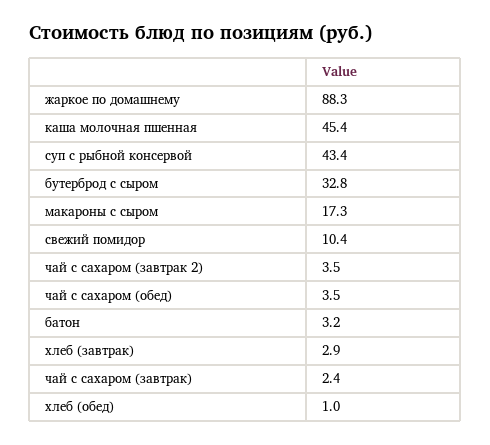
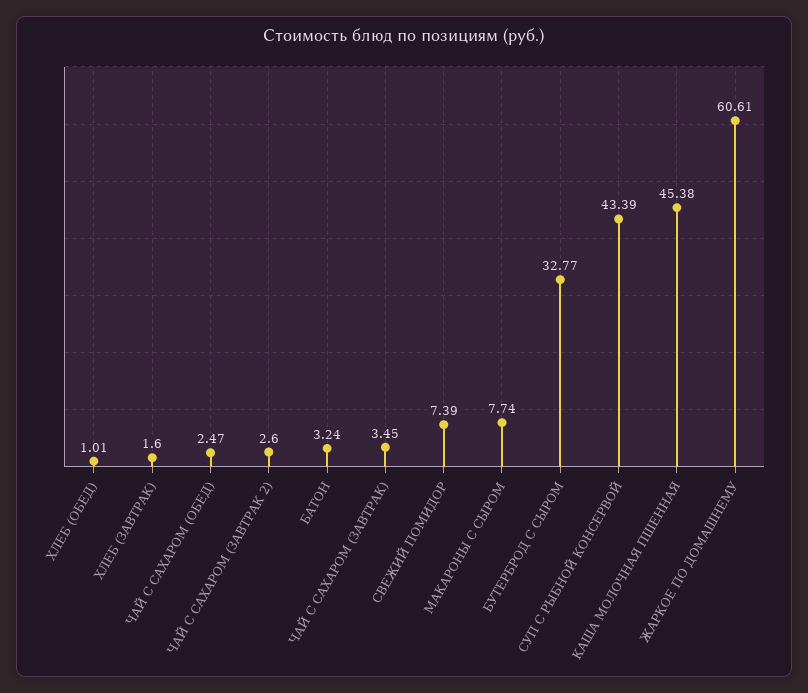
жаркое по домашнему: 88.3 -> 60.61
макароны с сыром: 17.3 -> 7.74
свежий помидор: 10.4 -> 7.39
чай с сахаром (завтрак 2): 3.5 -> 2.6
чай с сахаром (обед): 3.5 -> 2.47
хлеб (завтрак): 2.9 -> 1.6
чай с сахаром (завтрак): 2.4 -> 3.45

